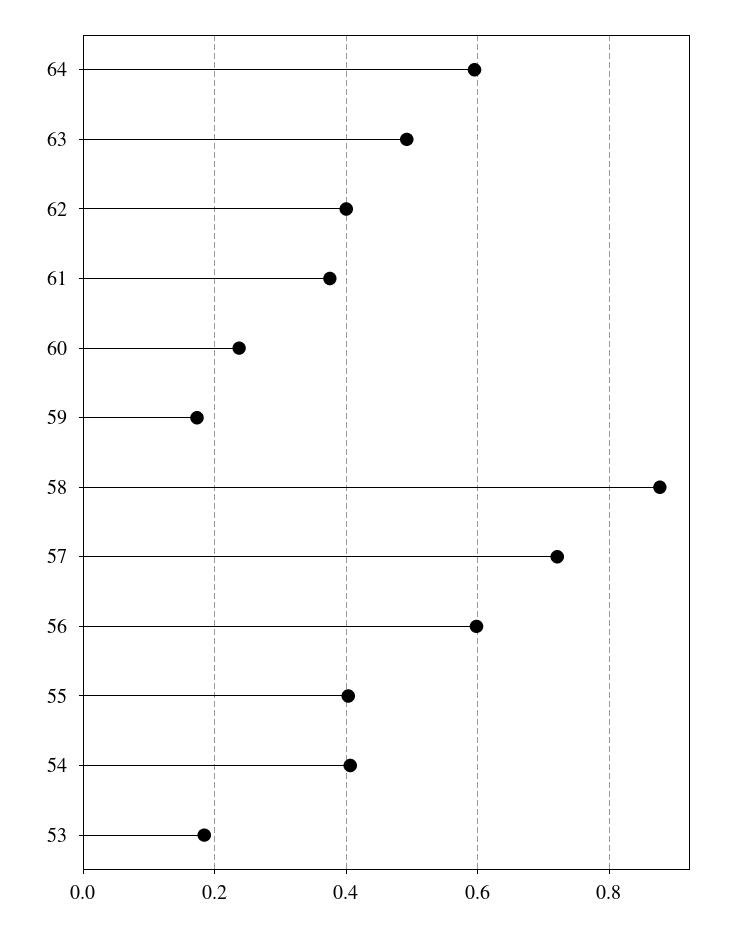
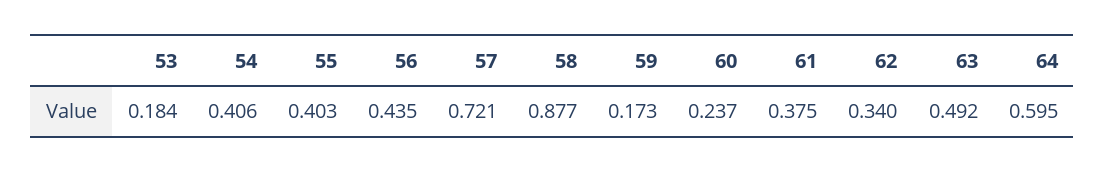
62: 0.4 -> 0.34
56: 0.6 -> 0.435

